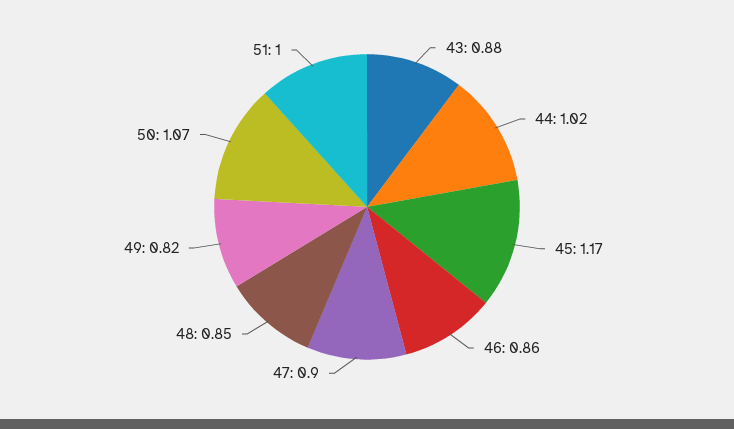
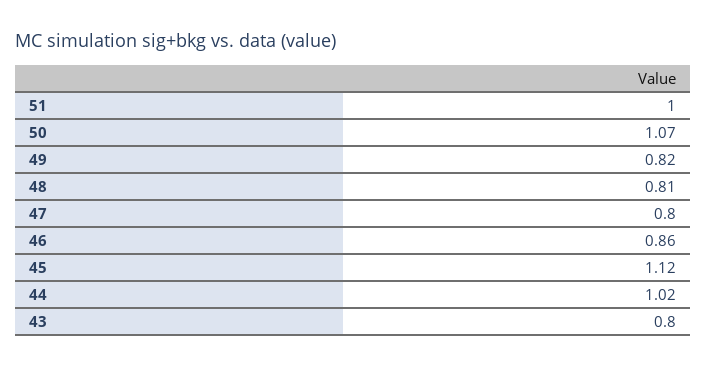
43: 0.88 -> 0.8
45: 1.17 -> 1.12
47: 0.9 -> 0.8
48: 0.85 -> 0.81

